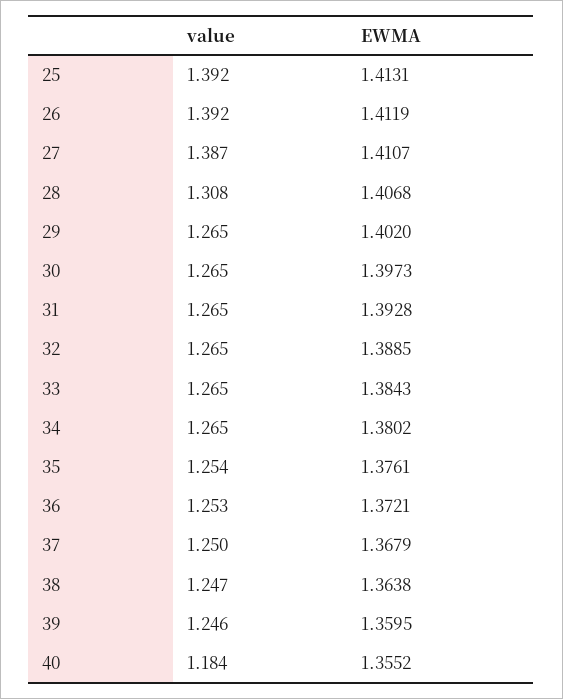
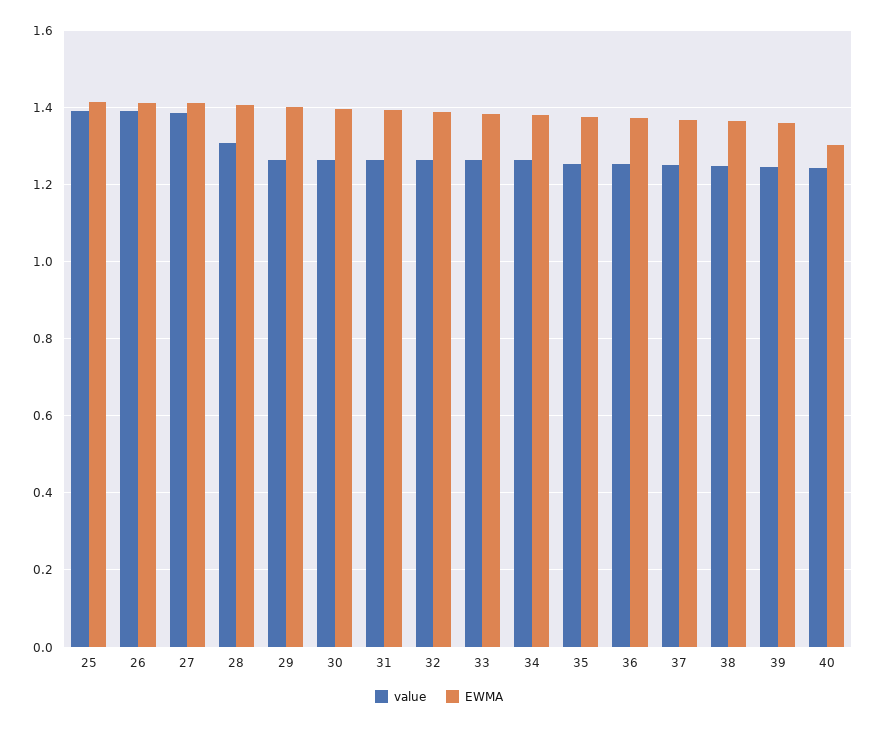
value, 40: 1.184 -> 1.24
EWMA, 40: 1.3552 -> 1.3

